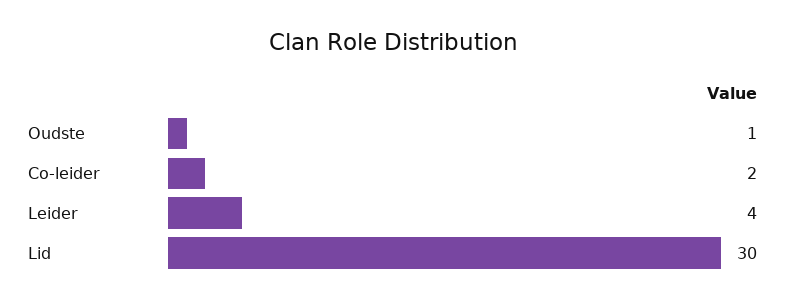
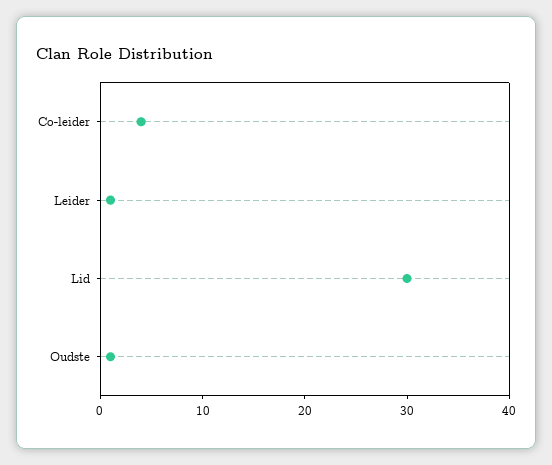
Co-leider: 2 -> 4
Leider: 4 -> 1

